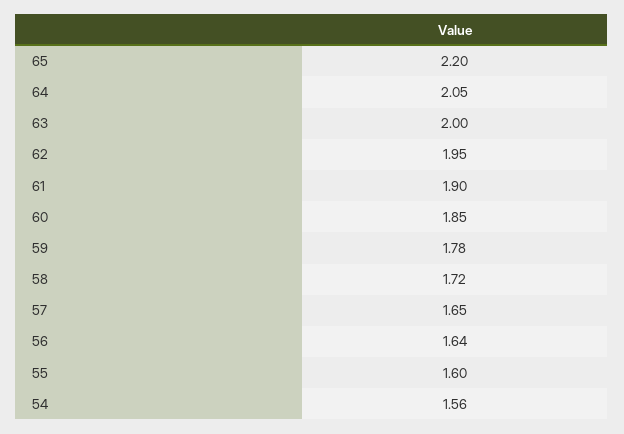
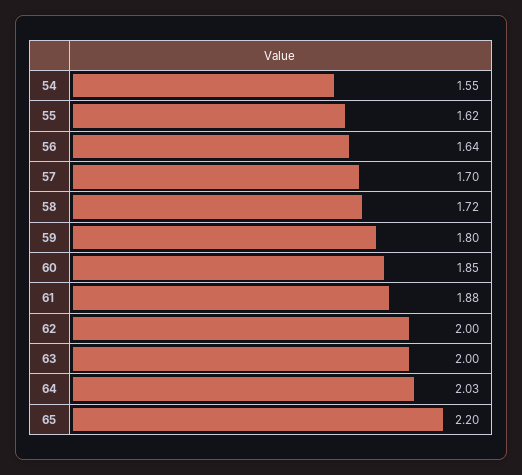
64: 2.05 -> 2.03
62: 1.95 -> 2
61: 1.9 -> 1.88
59: 1.78 -> 1.8
57: 1.65 -> 1.7
55: 1.6 -> 1.62
54: 1.56 -> 1.55

